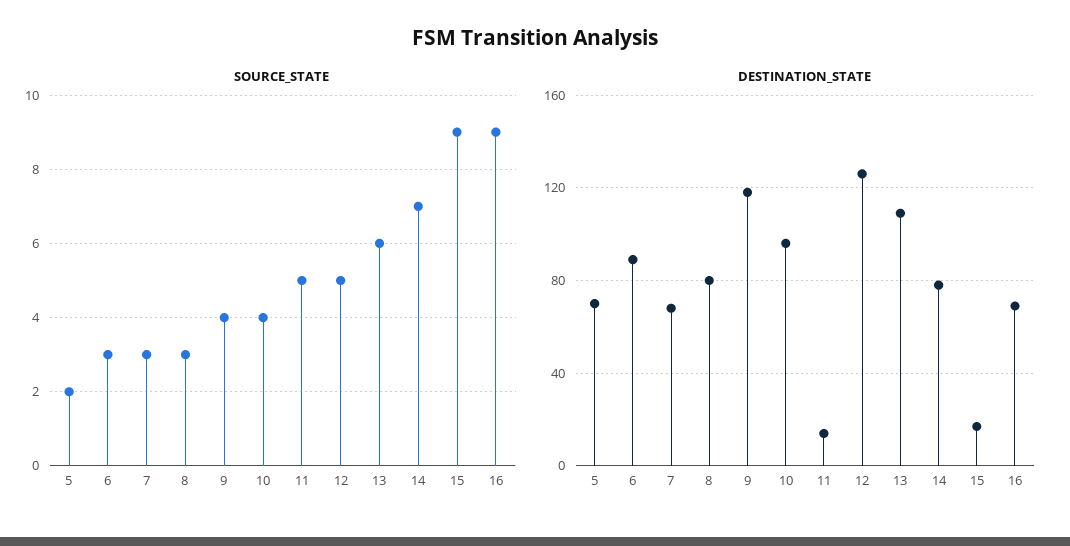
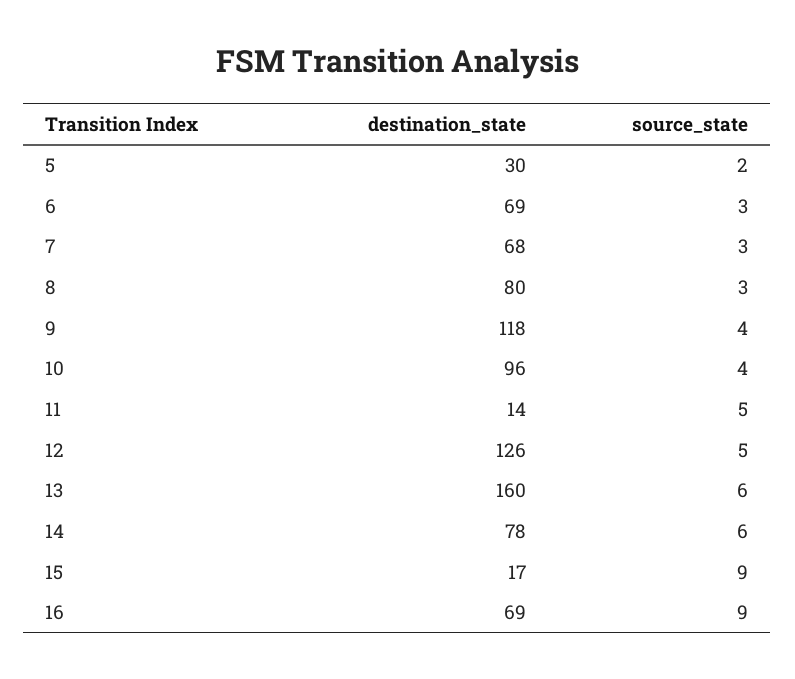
SOURCE_STATE, 14: 7 -> 6
DESTINATION_STATE, 5: 70 -> 30
DESTINATION_STATE, 6: 90 -> 69
DESTINATION_STATE, 13: 110 -> 160

